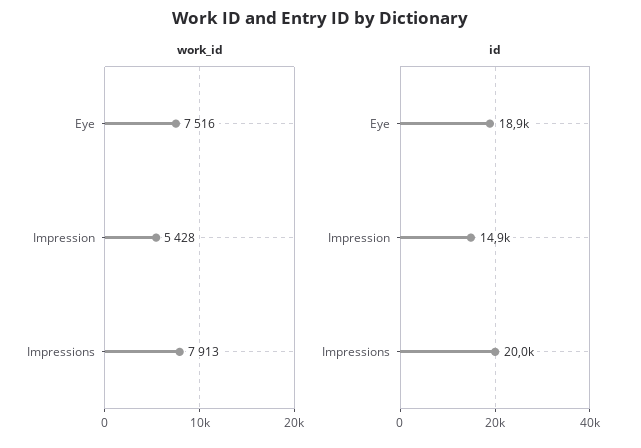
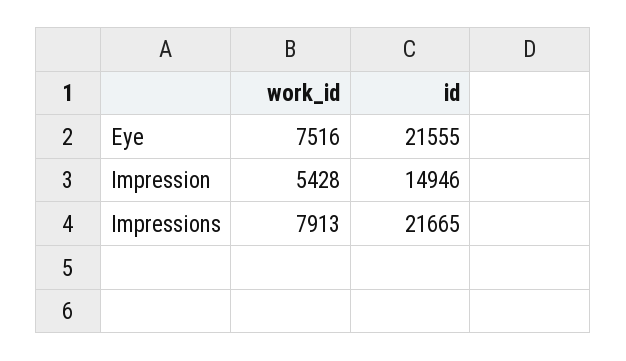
id, Eye: 18900 -> 21555
id, Impressions: 20000 -> 21665

